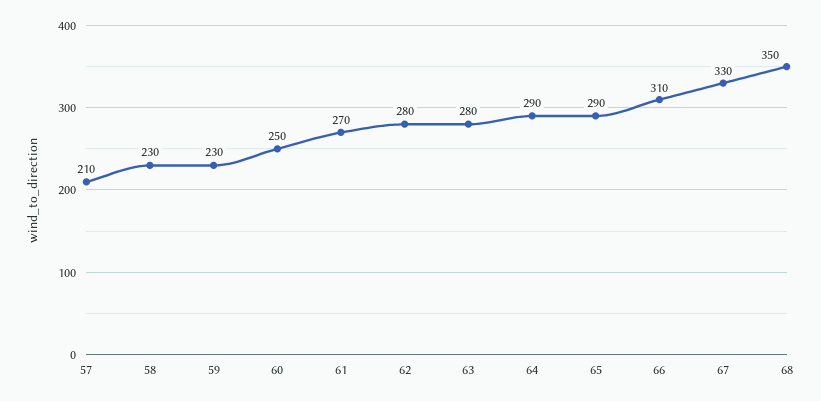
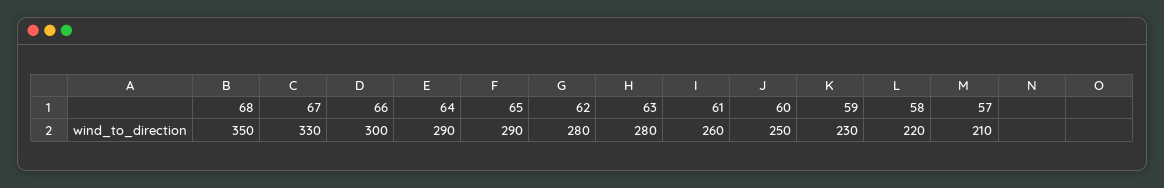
58: 230 -> 220
61: 270 -> 260
66: 310 -> 300

